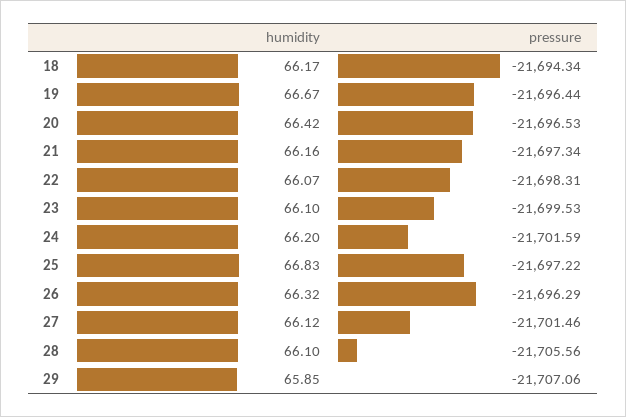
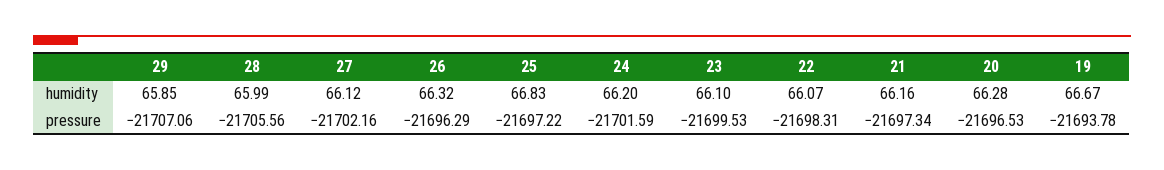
humidity, 18: 66.17 -> none
pressure, 18: -21694.34 -> none
pressure, 19: -21696.44 -> -21693.78
humidity, 20: 66.42 -> 66.28
pressure, 27: -21701.46 -> -21702.16
humidity, 28: 66.1 -> 65.99

